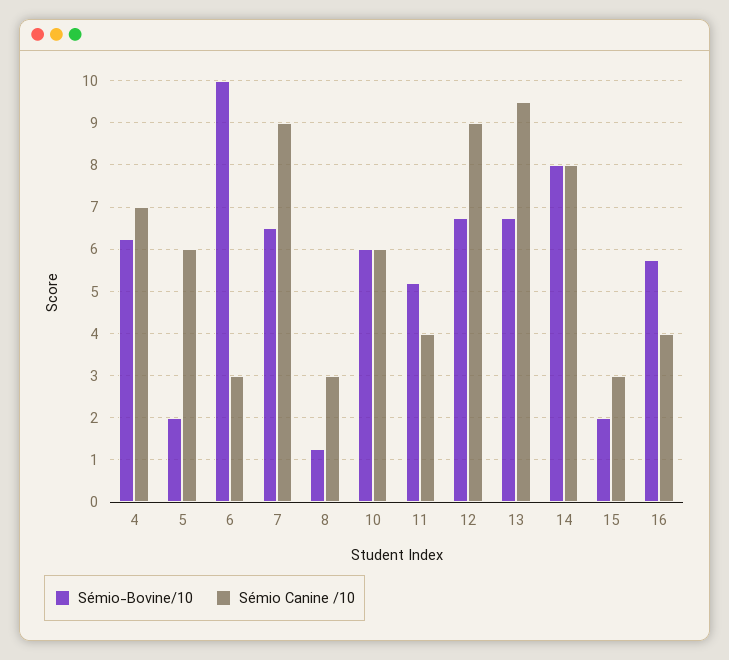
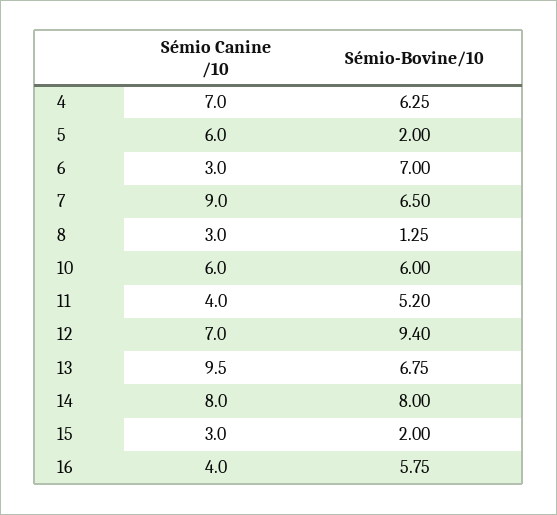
Sémio-Bovine/10, 6: 10 -> 7
Sémio-Bovine/10, 12: 6.8 -> 9.4
Sémio Canine /10, 12: 9 -> 7

